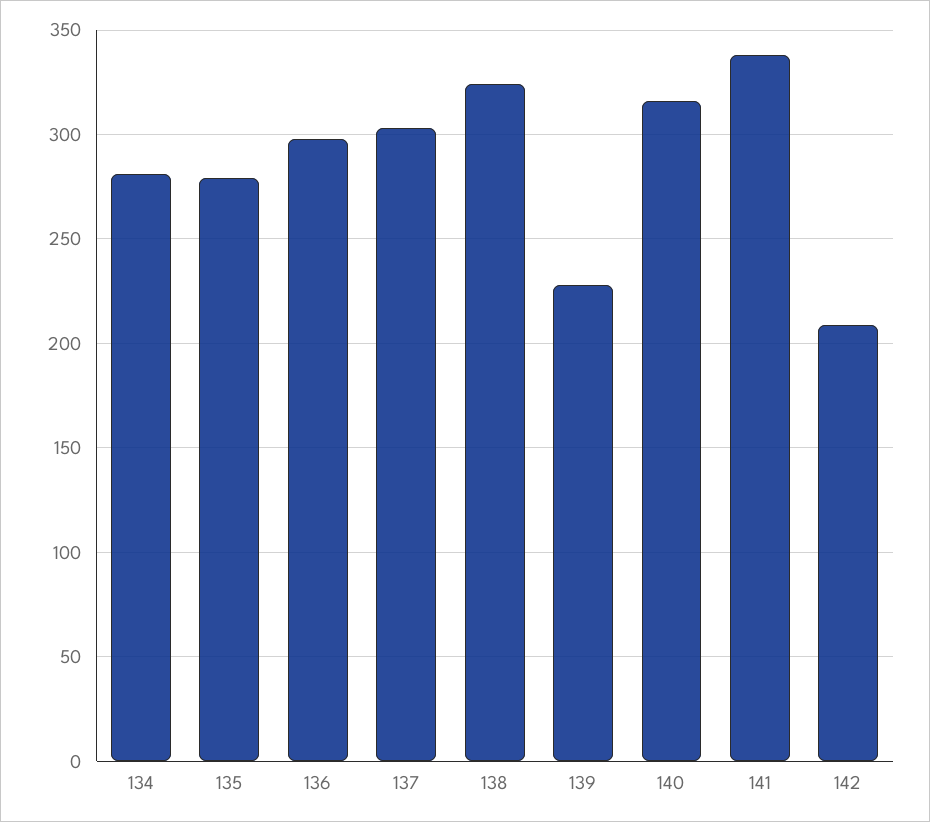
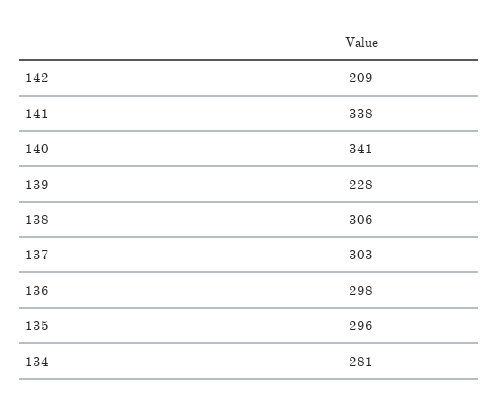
135: 280 -> 296
138: 325 -> 306
140: 315 -> 341

